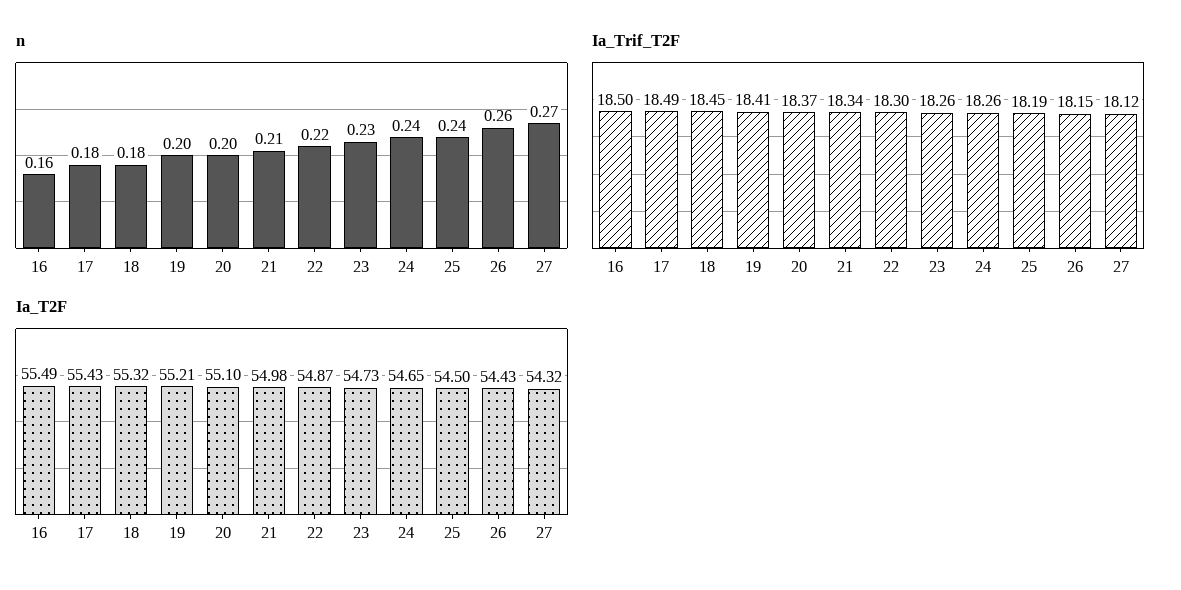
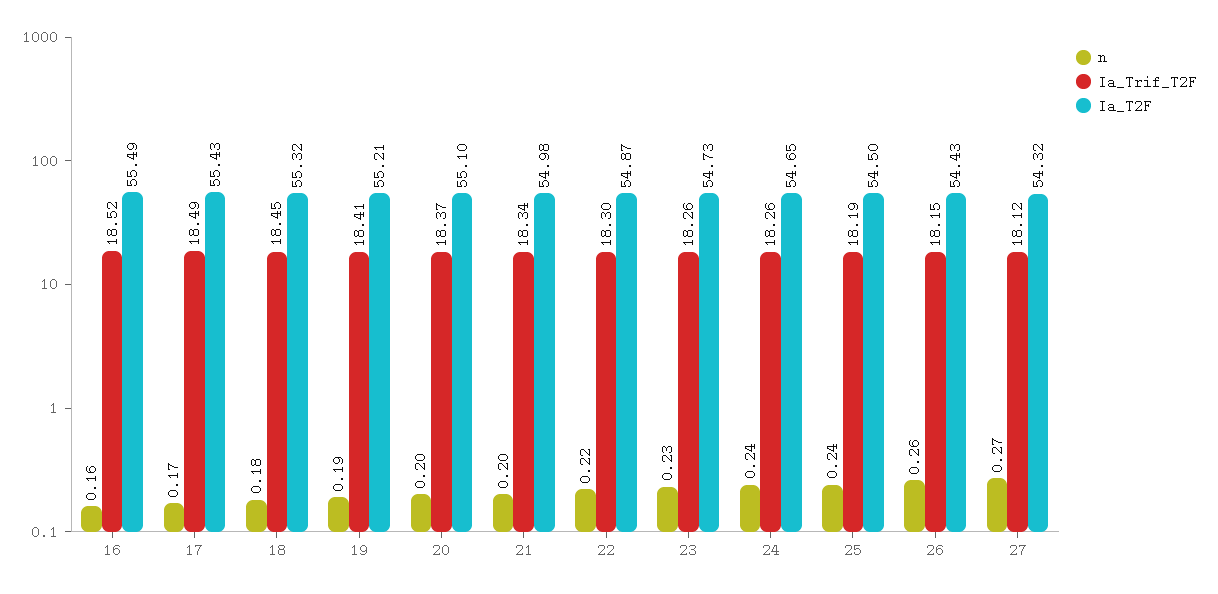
n, 17: 0.18 -> 0.17
n, 19: 0.2 -> 0.19
n, 21: 0.21 -> 0.2
Ia_Trif_T2F, 16: 18.5 -> 18.52

